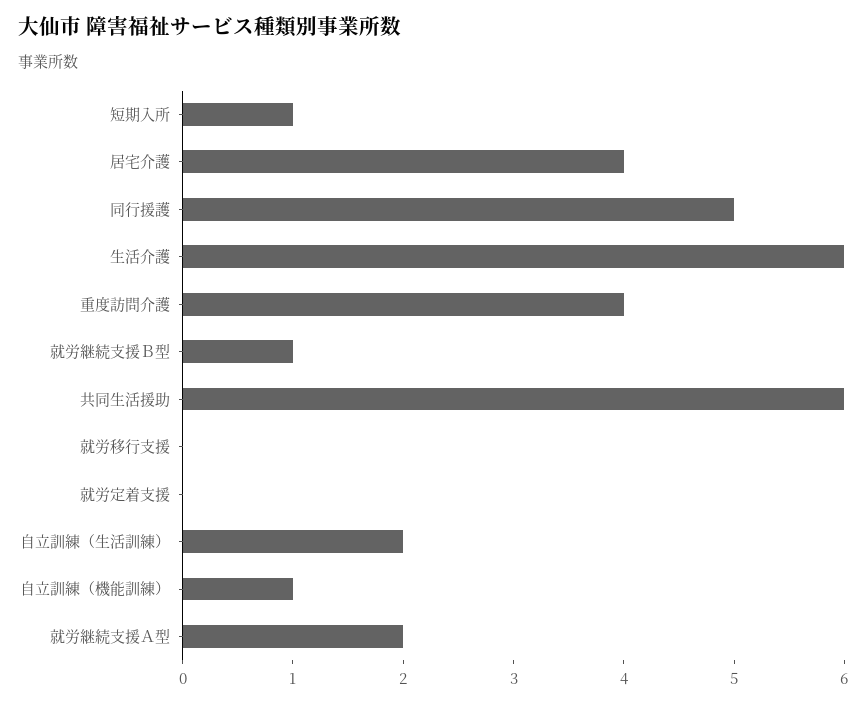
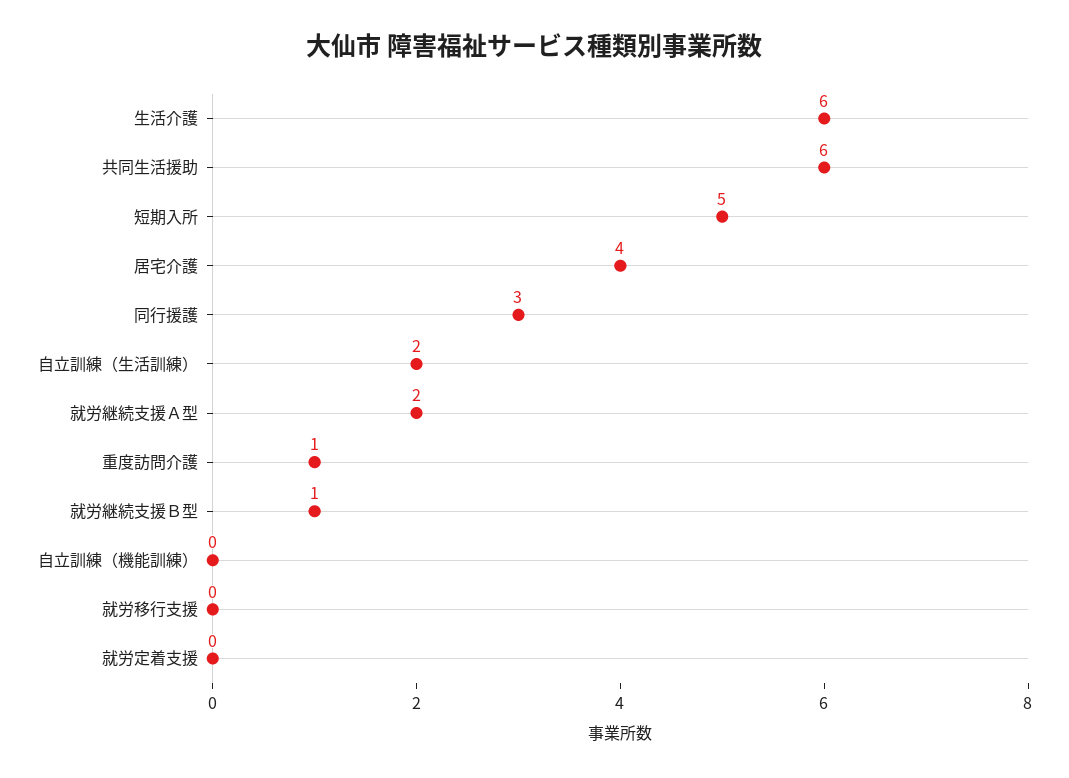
短期入所: 1 -> 5
同行援護: 5 -> 3
重度訪問介護: 4 -> 1
自立訓練（機能訓練）: 1 -> 0

